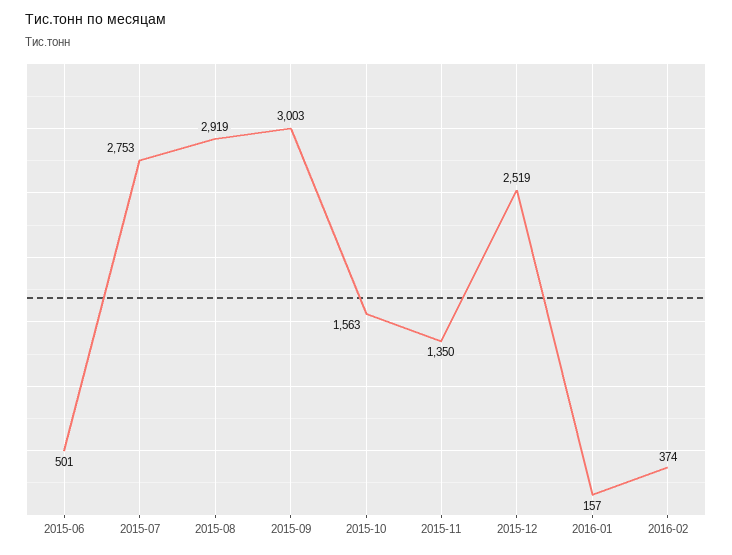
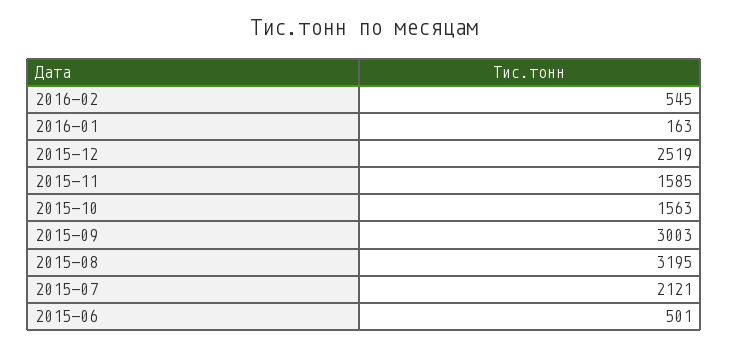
2015-07: 2753 -> 2121
2015-08: 2919 -> 3195
2015-11: 1350 -> 1585
2016-01: 157 -> 163
2016-02: 374 -> 545

